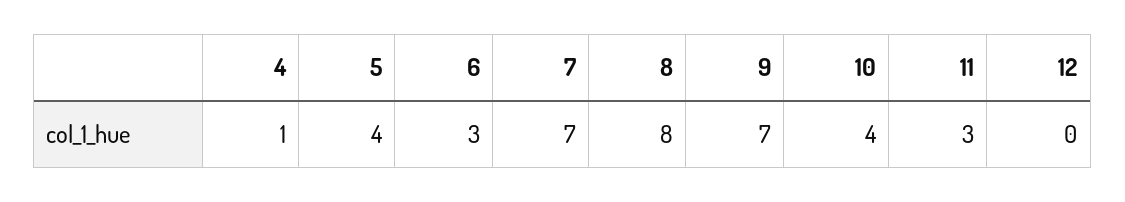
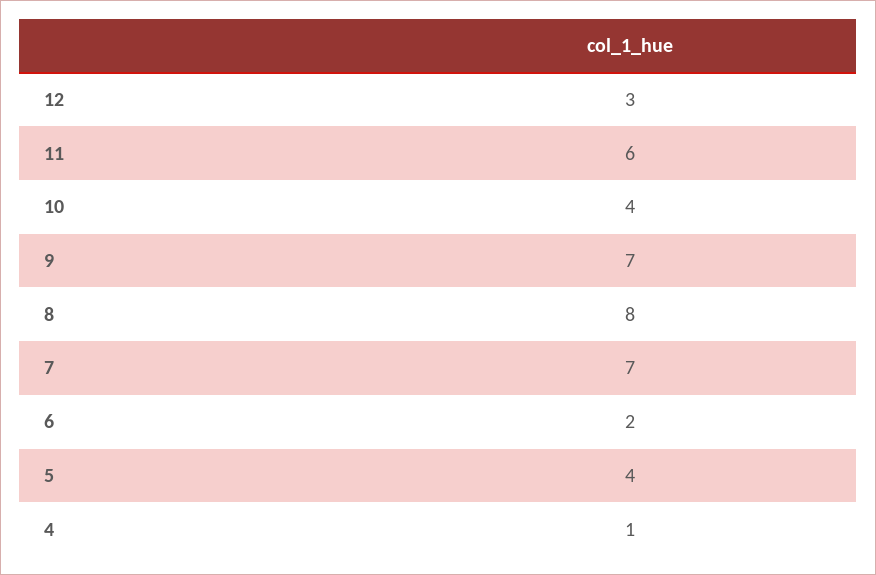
6: 3 -> 2
11: 3 -> 6
12: 0 -> 3

